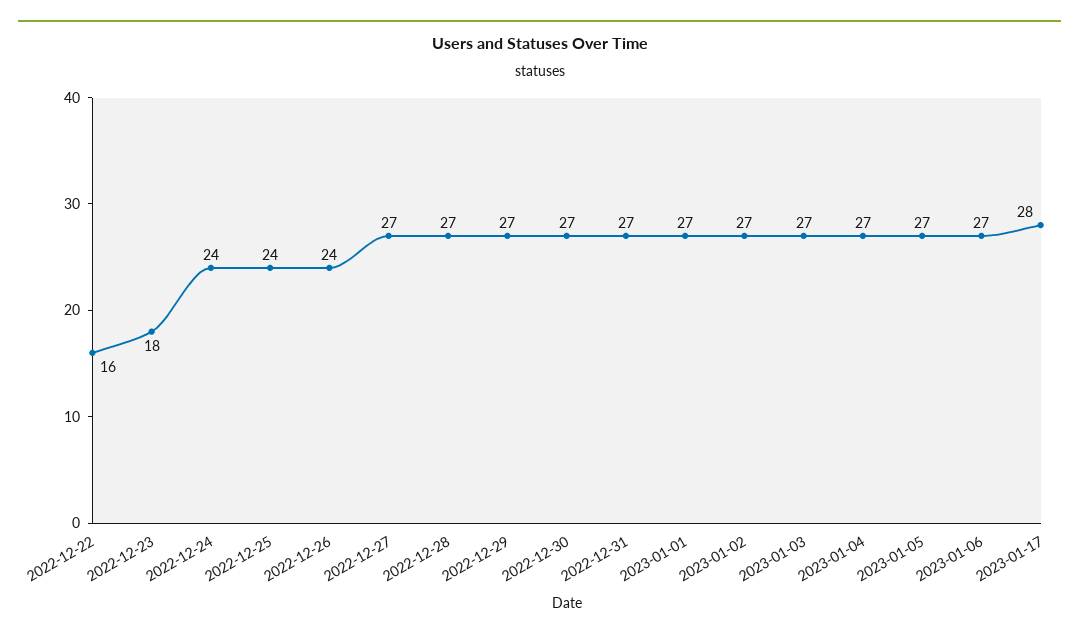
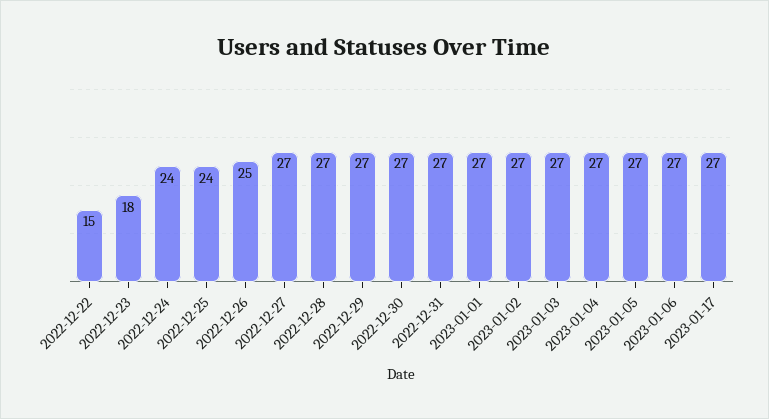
2022-12-22: 16 -> 15
2022-12-26: 24 -> 25
2023-01-17: 28 -> 27

